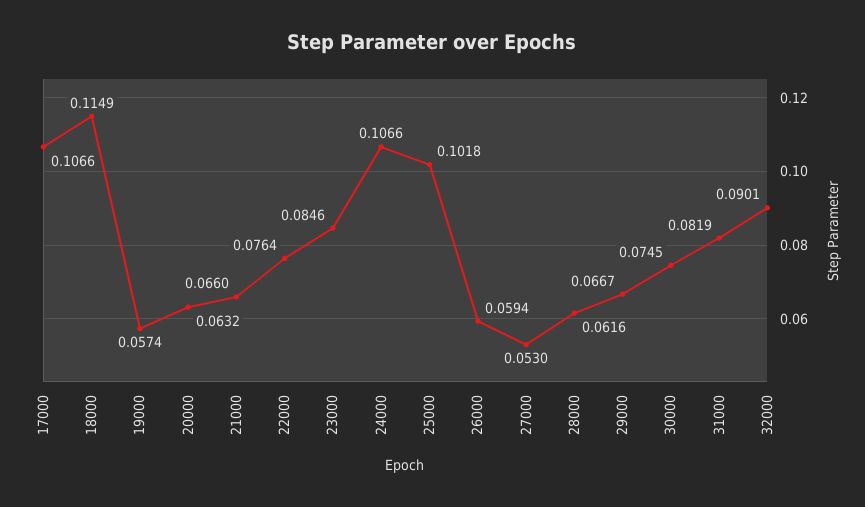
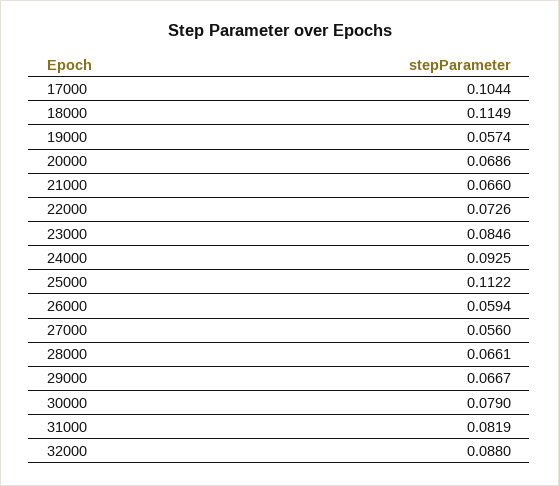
17000: 0.1066 -> 0.1044
20000: 0.0632 -> 0.0686
22000: 0.0764 -> 0.0726
24000: 0.1066 -> 0.0925
25000: 0.1018 -> 0.1122
27000: 0.053 -> 0.056
28000: 0.0616 -> 0.0661
30000: 0.0745 -> 0.079
32000: 0.0901 -> 0.088

